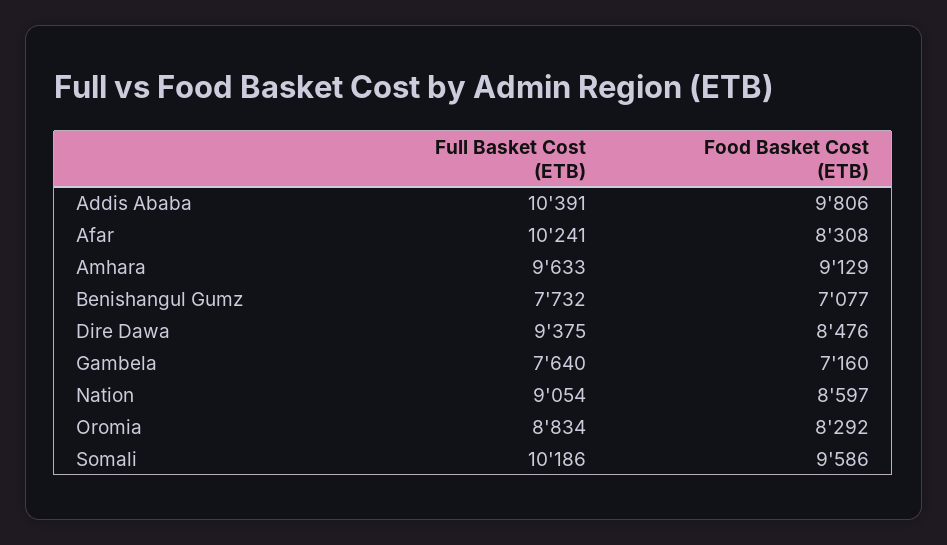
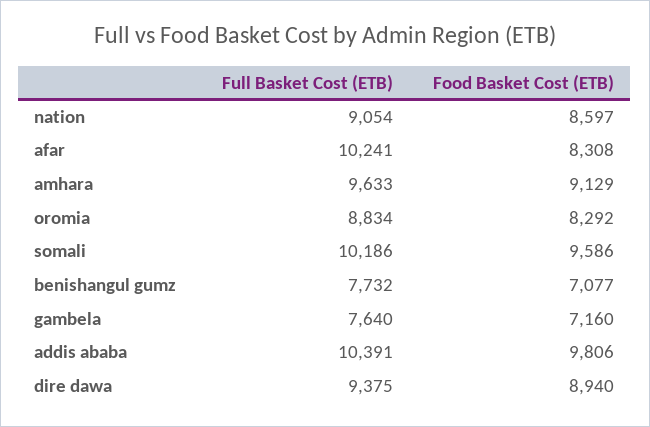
Food Basket Cost (ETB), Dire Dawa: 8476 -> 8940

